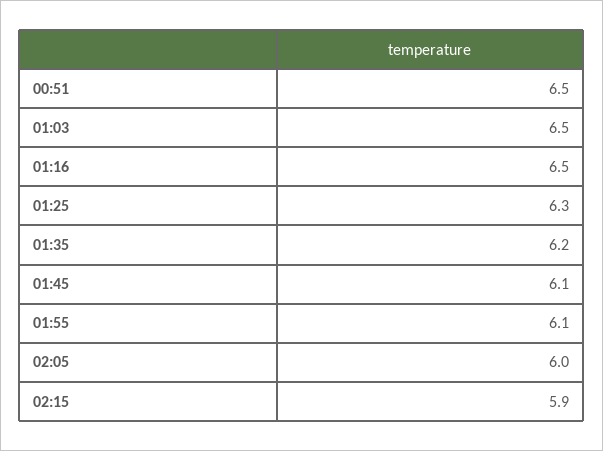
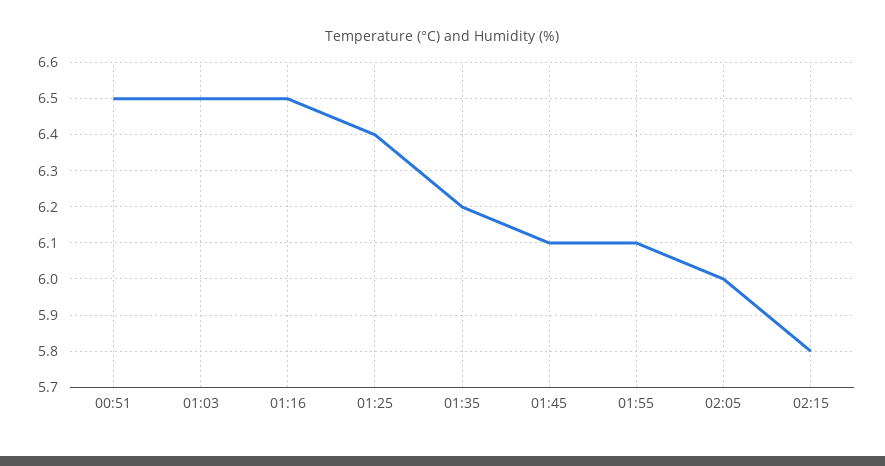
01:25: 6.3 -> 6.4
02:15: 5.9 -> 5.8

